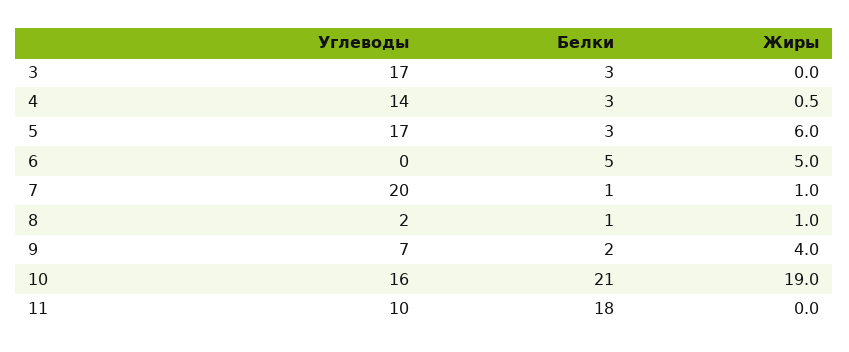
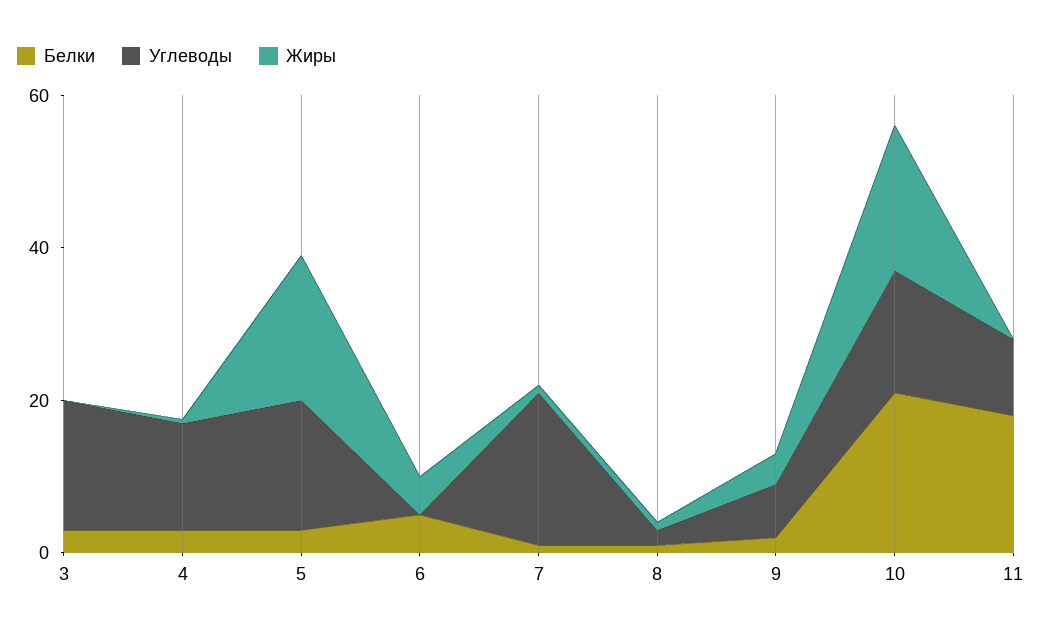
Жиры, 5: 6 -> 20

